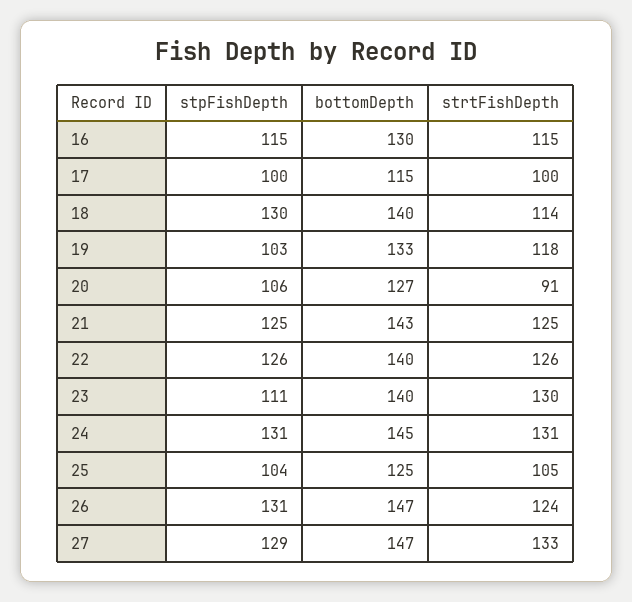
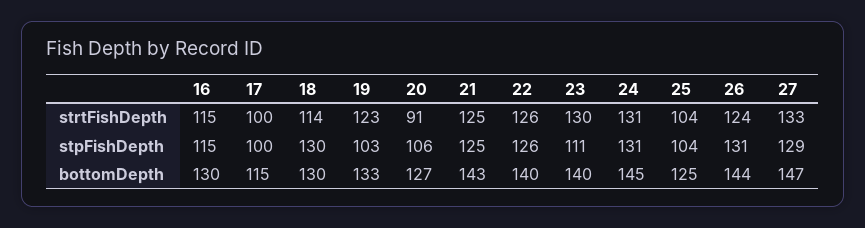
bottomDepth, 18: 140 -> 130
strtFishDepth, 19: 118 -> 123
strtFishDepth, 25: 105 -> 104
bottomDepth, 26: 147 -> 144

